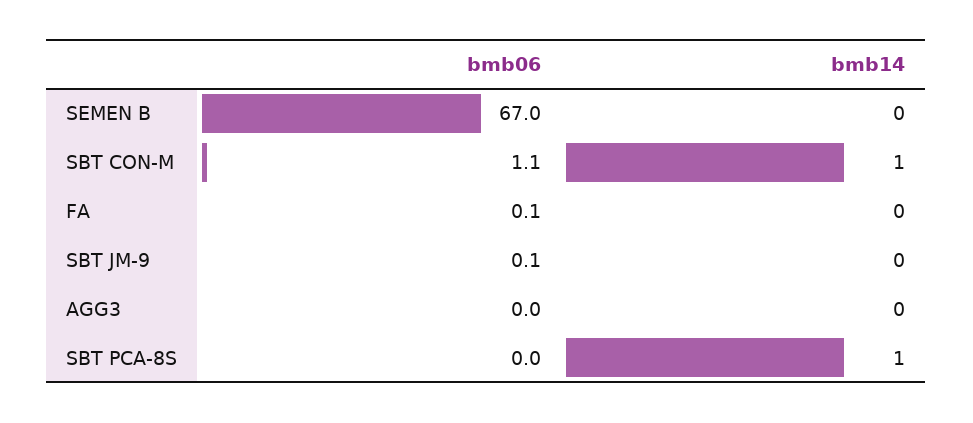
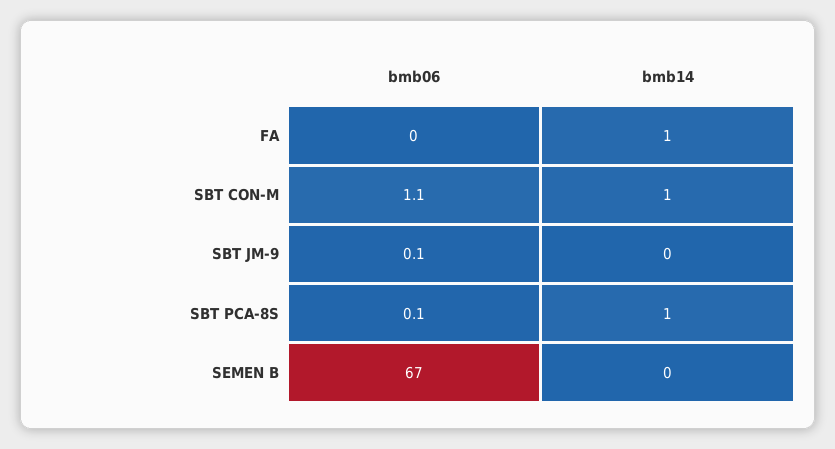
bmb06, FA: 0.1 -> 0
bmb14, FA: 0 -> 1
bmb06, AGG3: 0 -> none
bmb14, AGG3: 0 -> none
bmb06, SBT PCA-8S: 0 -> 0.1

